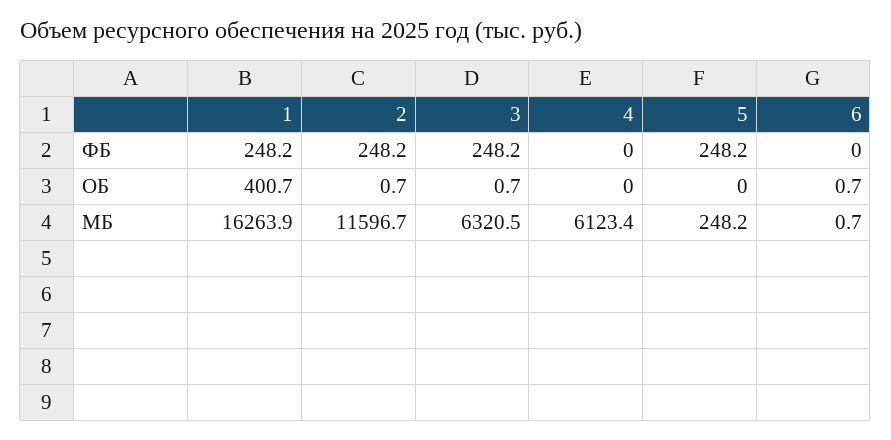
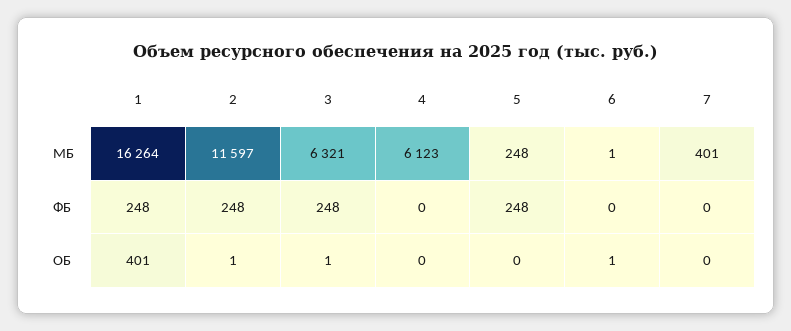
7, МБ: none -> 401
7, ФБ: none -> 0
7, ОБ: none -> 0

